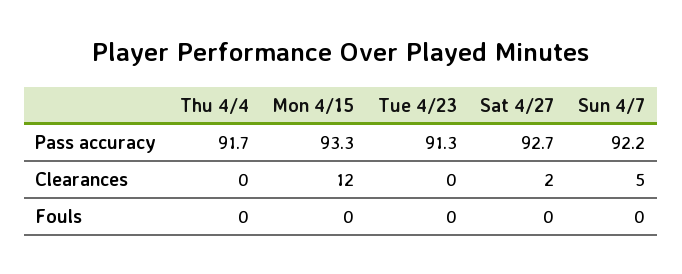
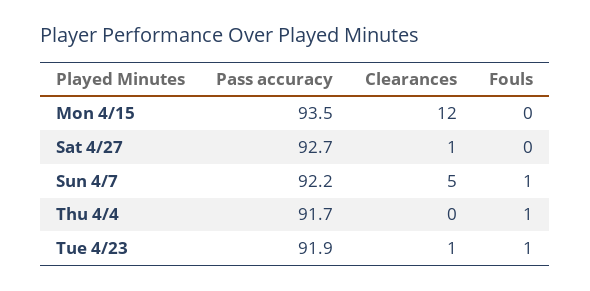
Mon 4/15, Pass accuracy: 93.3 -> 93.5
Tue 4/23, Pass accuracy: 91.3 -> 91.9
Tue 4/23, Clearances: 0 -> 1
Sat 4/27, Clearances: 2 -> 1
Thu 4/4, Fouls: 0 -> 1
Tue 4/23, Fouls: 0 -> 1
Sun 4/7, Fouls: 0 -> 1

